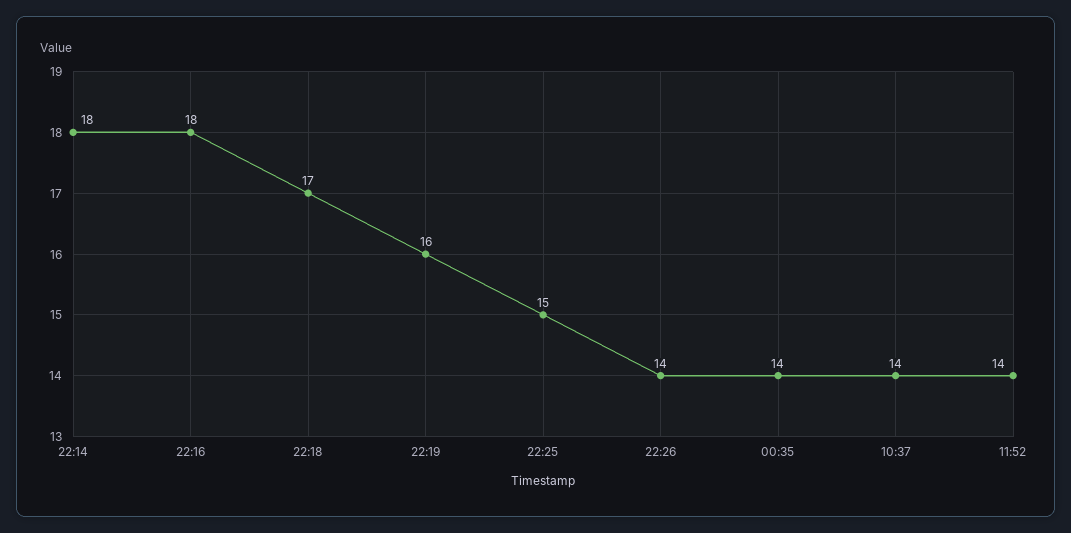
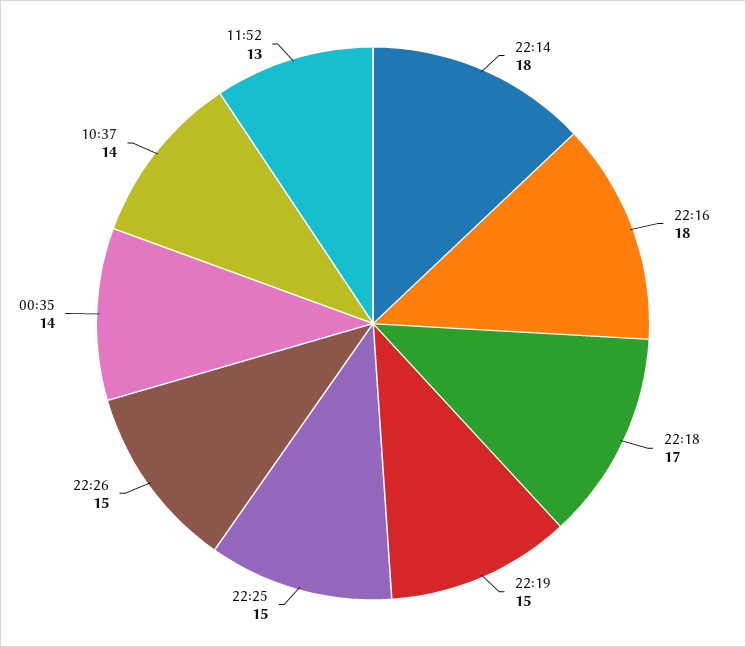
22:19: 16 -> 15
22:26: 14 -> 15
11:52: 14 -> 13

